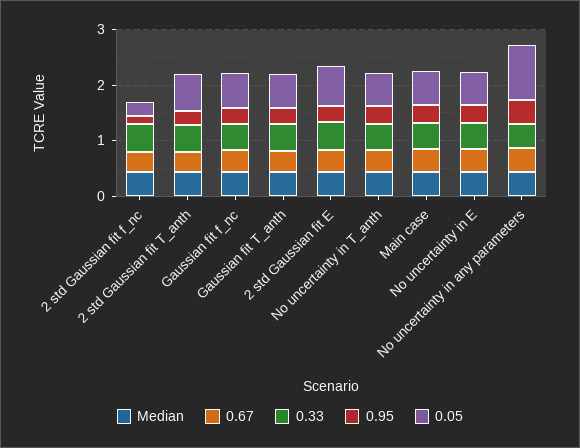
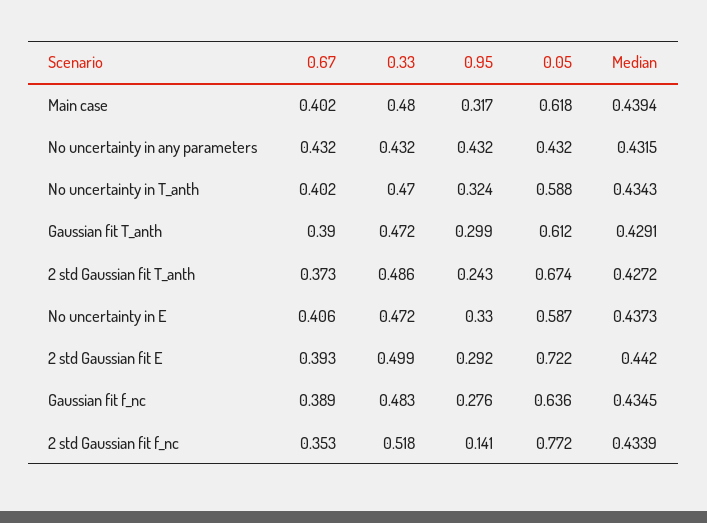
0.05, 2 std Gaussian fit f_nc: 0.2 -> 0.772
0.05, No uncertainty in any parameters: 1 -> 0.432

